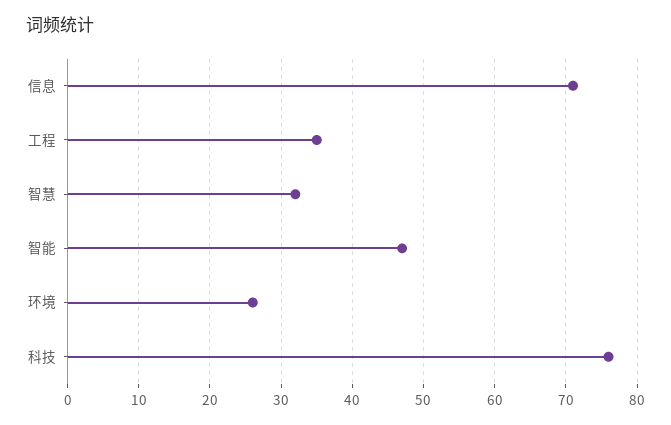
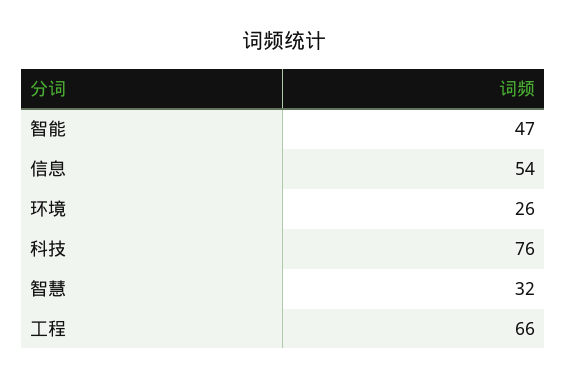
信息: 71 -> 54
工程: 35 -> 66

